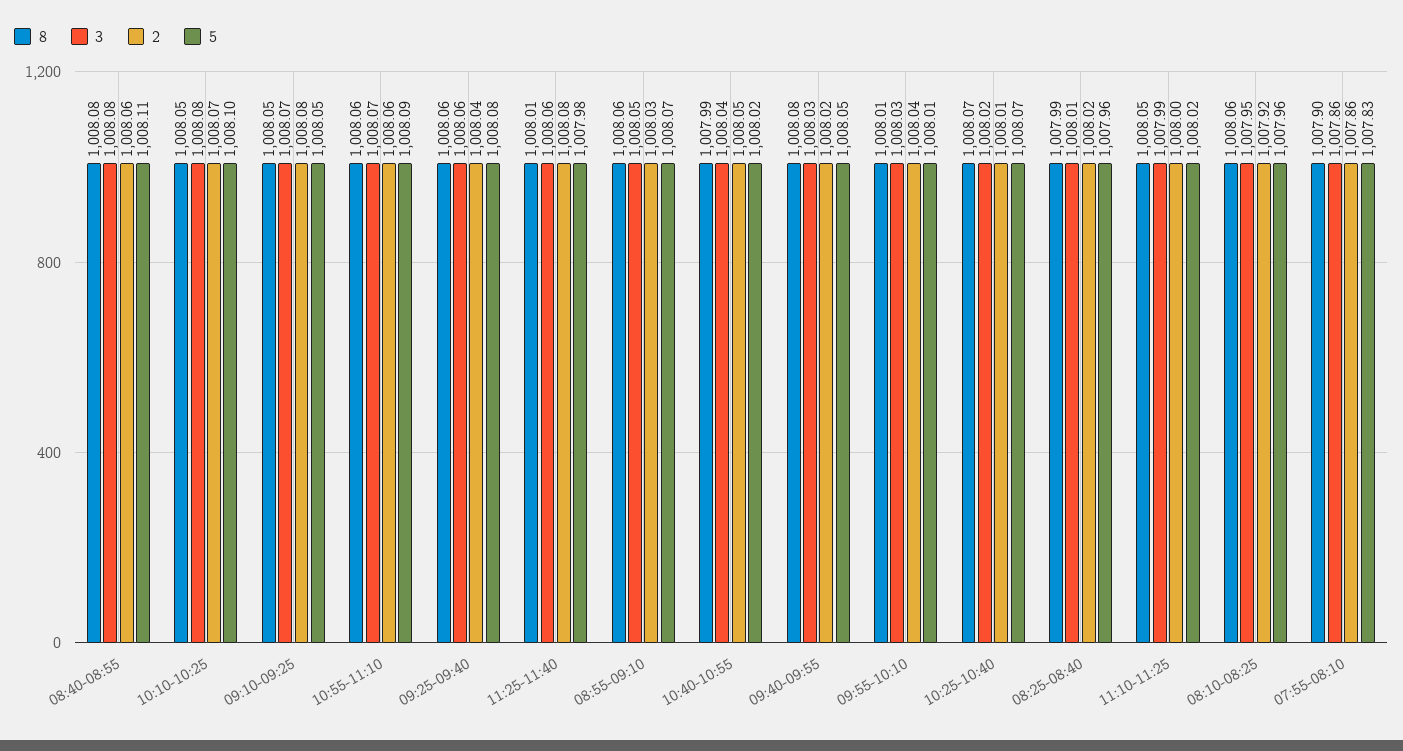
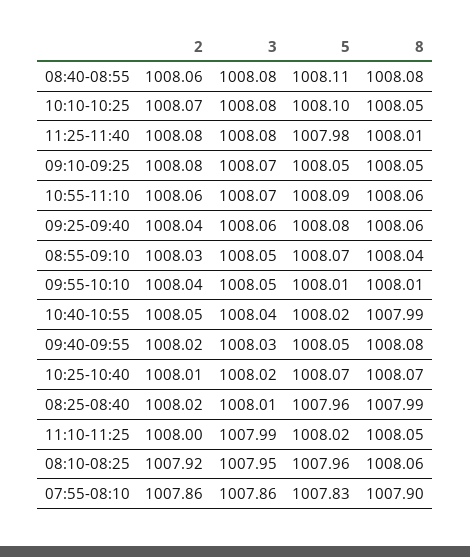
3, 11:25-11:40: 1008.06 -> 1008.08
8, 08:55-09:10: 1008.06 -> 1008.04
3, 09:55-10:10: 1008.03 -> 1008.05

